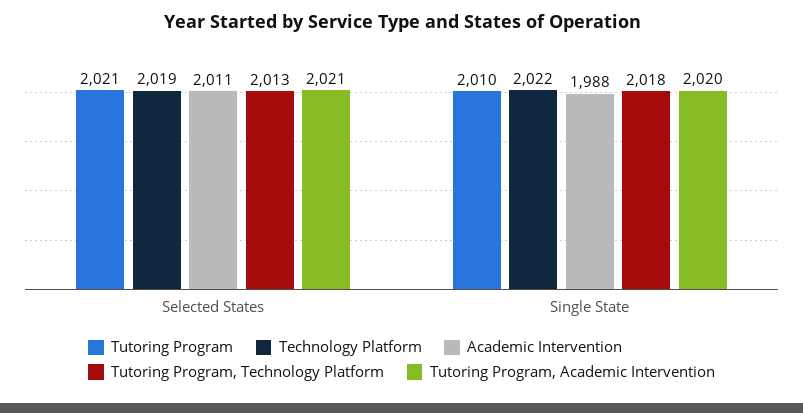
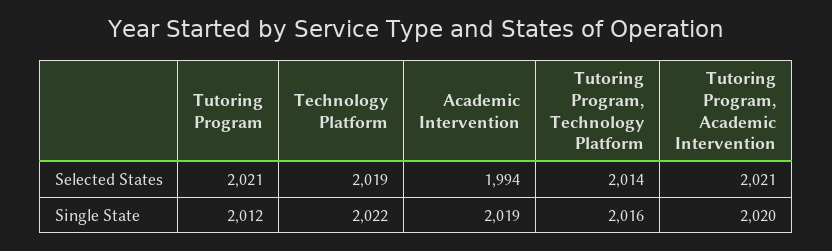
Academic Intervention, Selected States: 2011 -> 1994
Tutoring Program, Technology Platform, Selected States: 2013 -> 2014
Tutoring Program, Single State: 2010 -> 2012
Academic Intervention, Single State: 1988 -> 2019
Tutoring Program, Technology Platform, Single State: 2018 -> 2016

